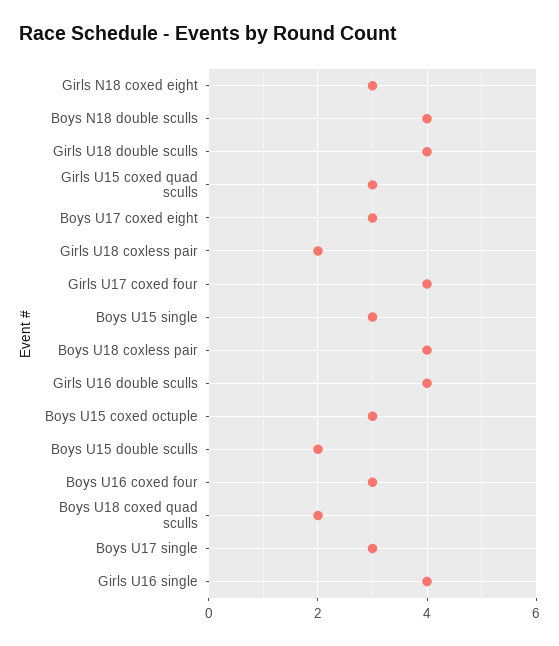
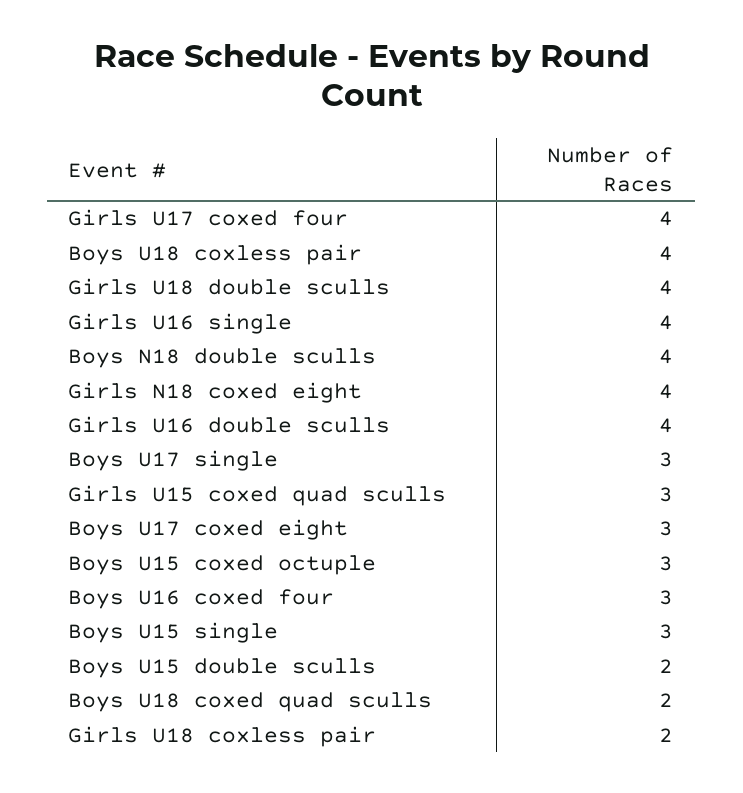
Girls N18 coxed eight: 3 -> 4

